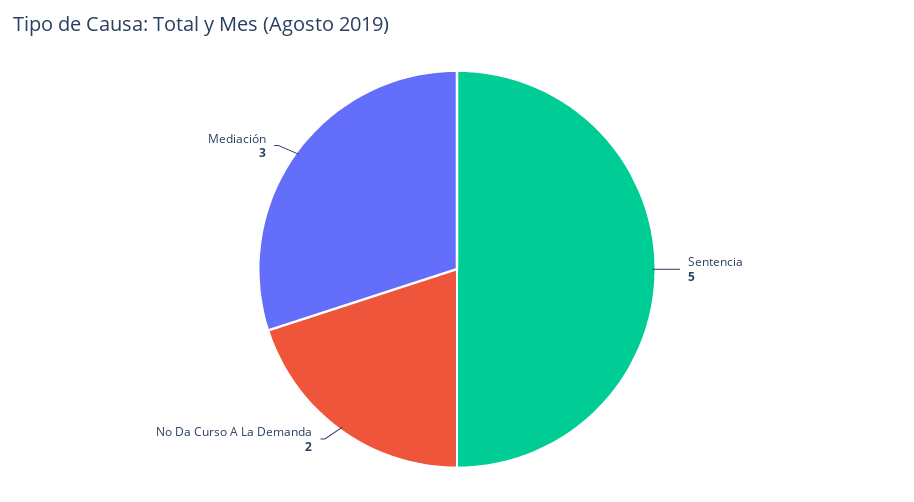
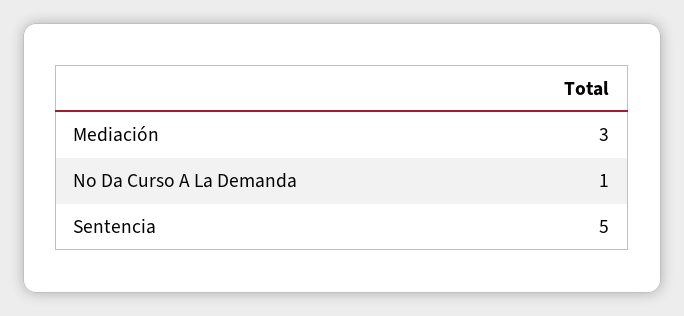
No Da Curso A La Demanda: 2 -> 1

